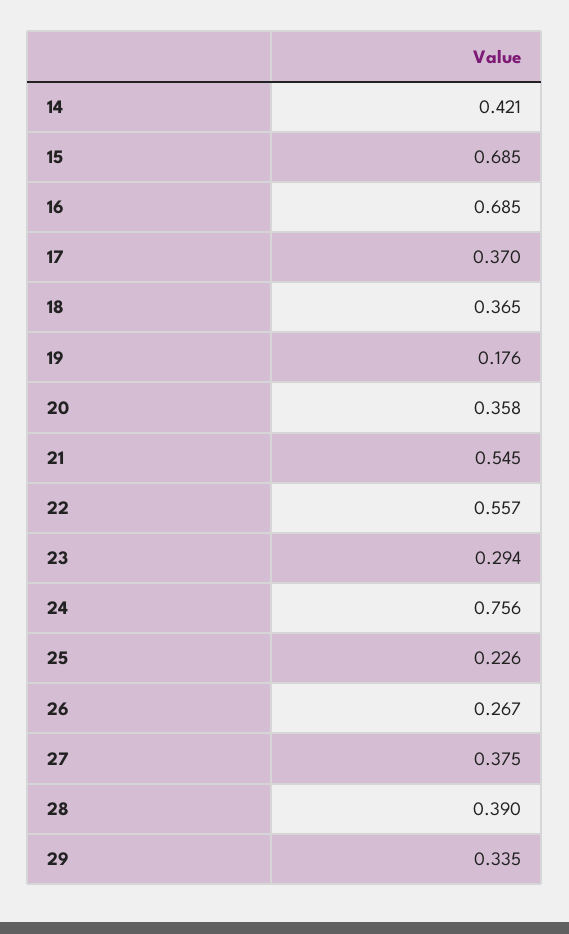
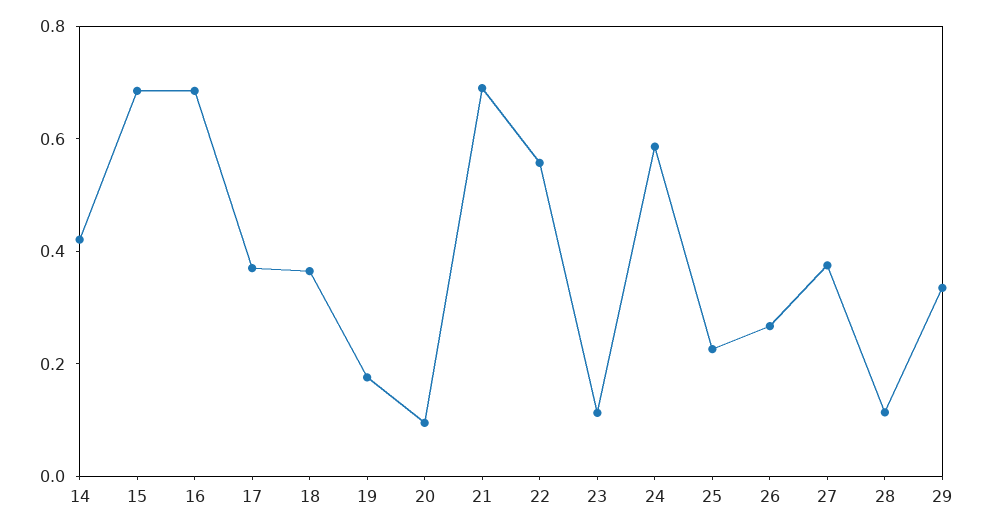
20: 0.358 -> 0.1
21: 0.545 -> 0.7
23: 0.294 -> 0.1
24: 0.756 -> 0.6
28: 0.39 -> 0.1

